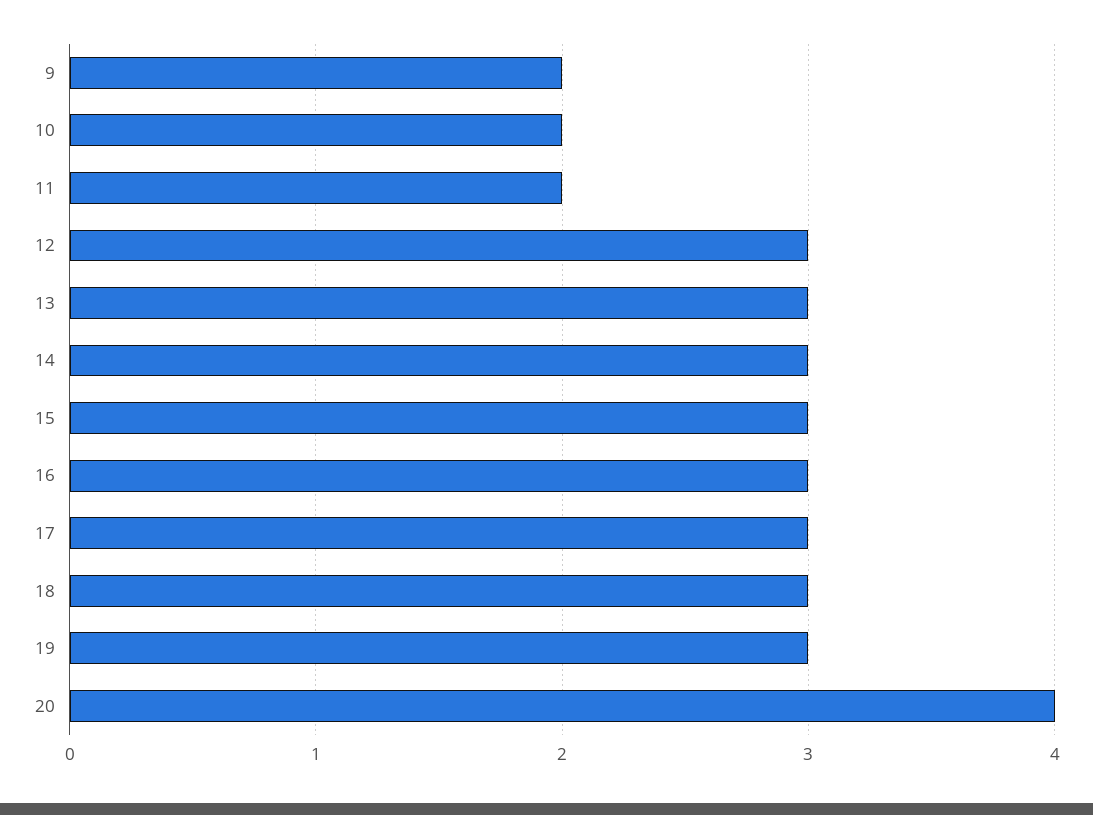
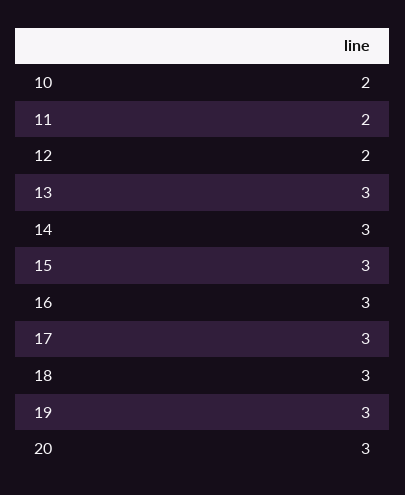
9: 2 -> none
12: 3 -> 2
20: 4 -> 3

